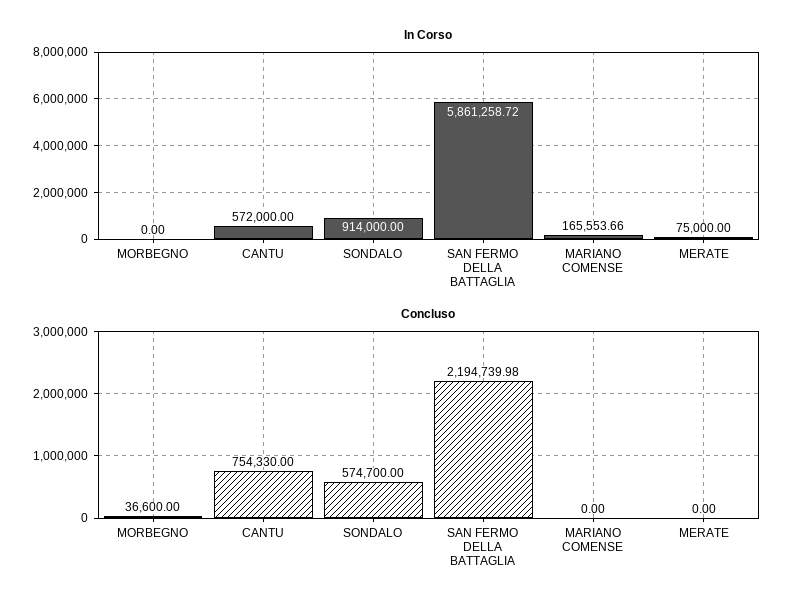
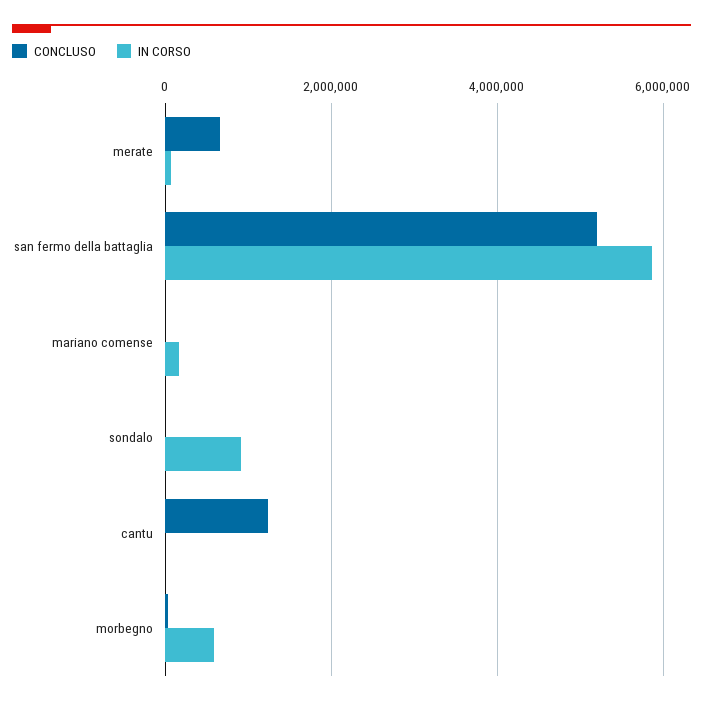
In Corso, MORBEGNO: 0 -> 600000
In Corso, CANTU: 572000 -> 0
Concluso, CANTU: 754330 -> 1200000
Concluso, SONDALO: 574700 -> 0
Concluso, SAN FERMO DELLA BATTAGLIA: 2194739.98 -> 5200000
Concluso, MERATE: 0 -> 600000

